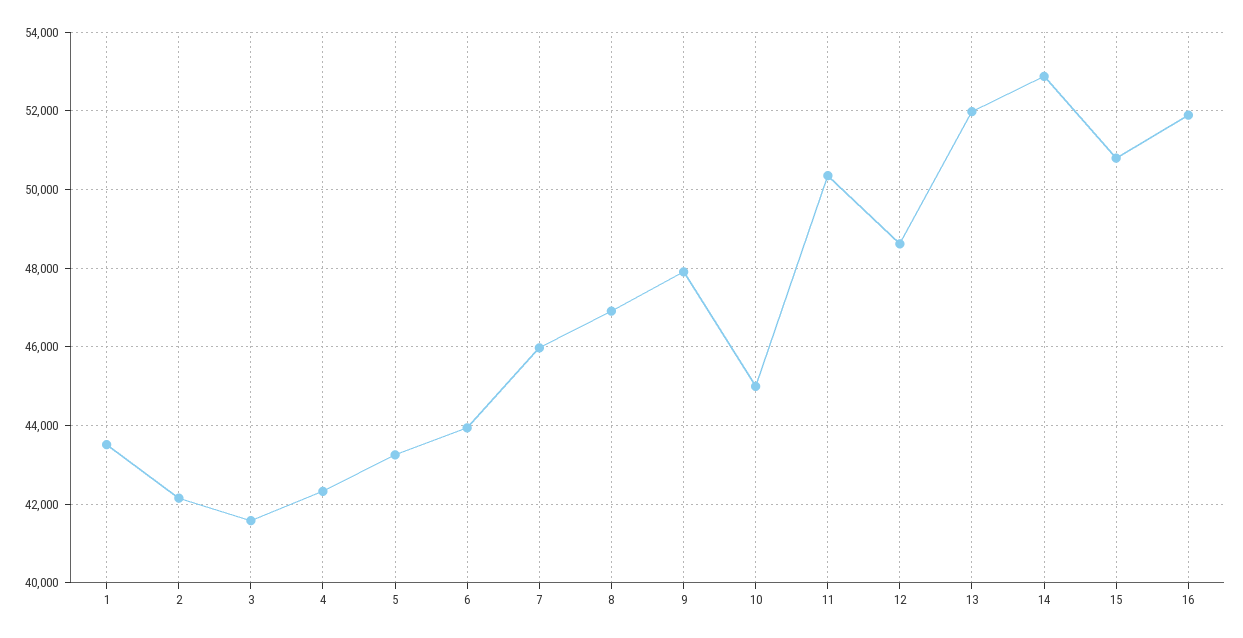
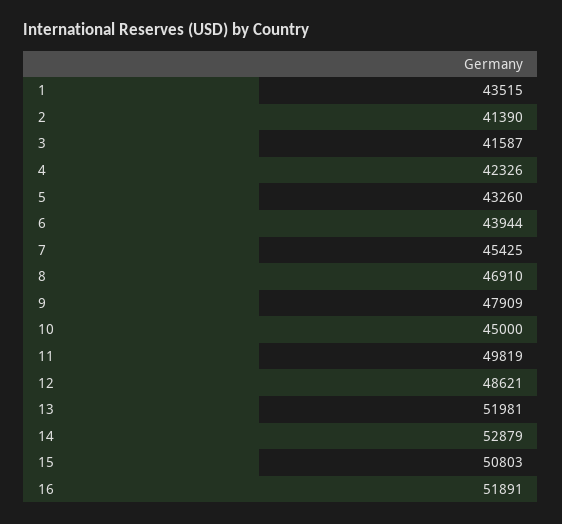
2: 42200 -> 41390
7: 46000 -> 45425
11: 50400 -> 49819

